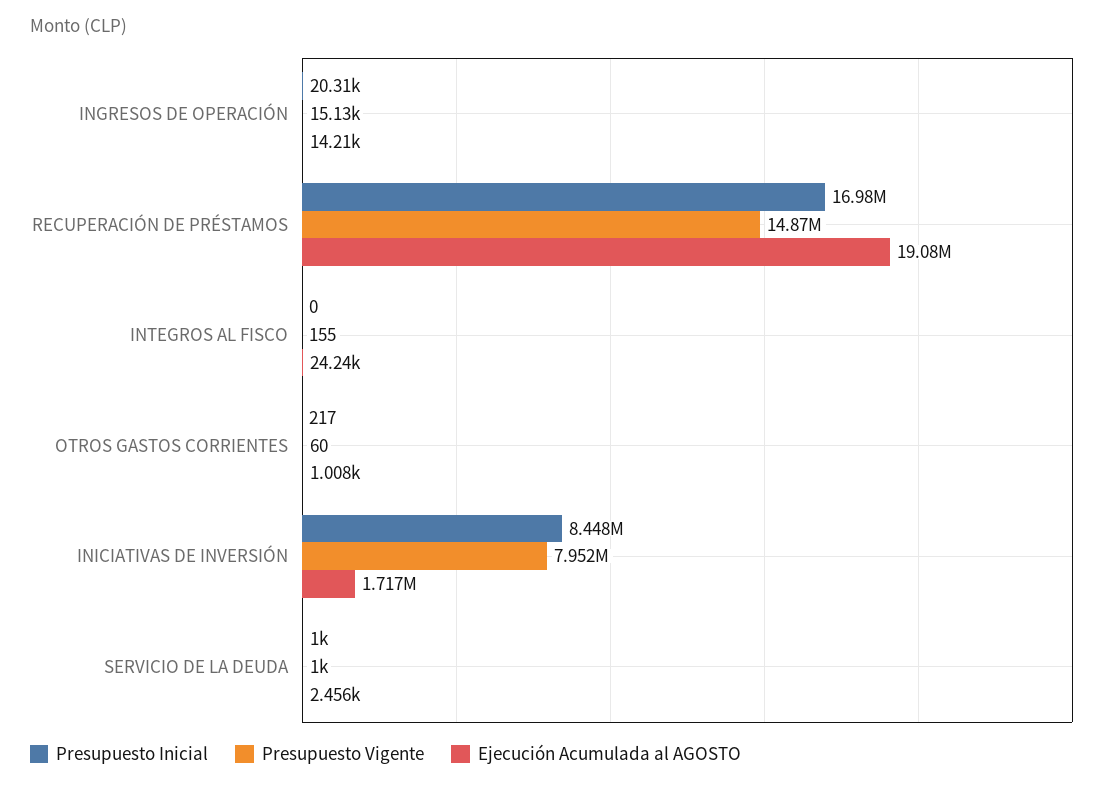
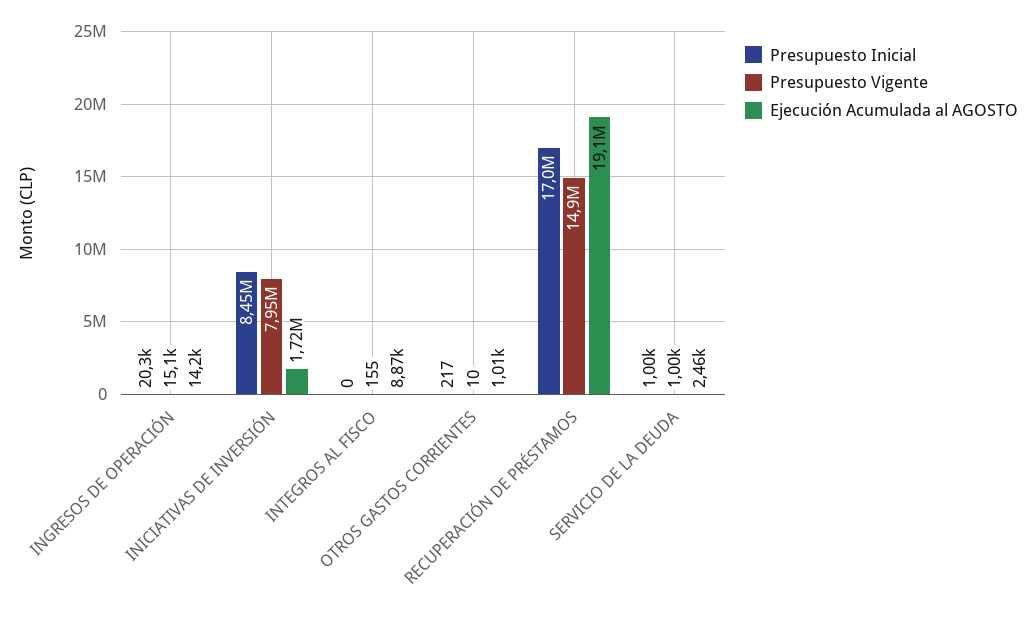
Ejecución Acumulada al AGOSTO, INTEGROS AL FISCO: 24240 -> 8870
Presupuesto Vigente, OTROS GASTOS CORRIENTES: 60 -> 10

